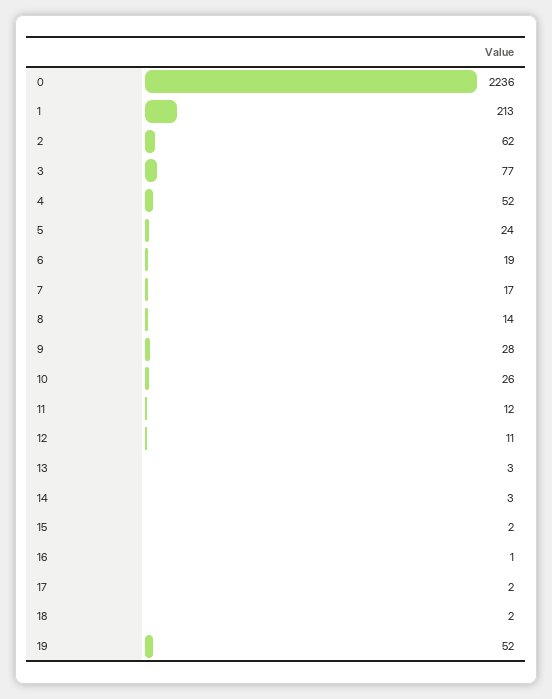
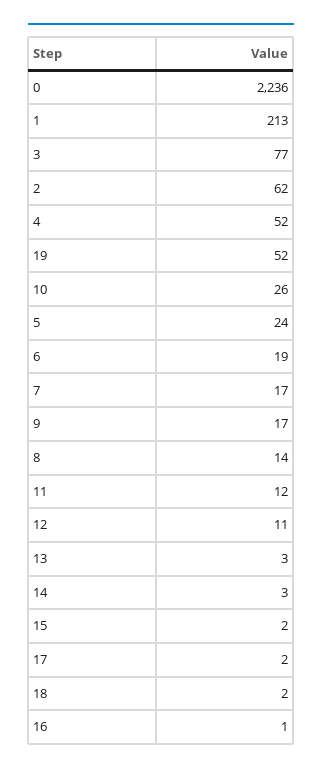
9: 28 -> 17

